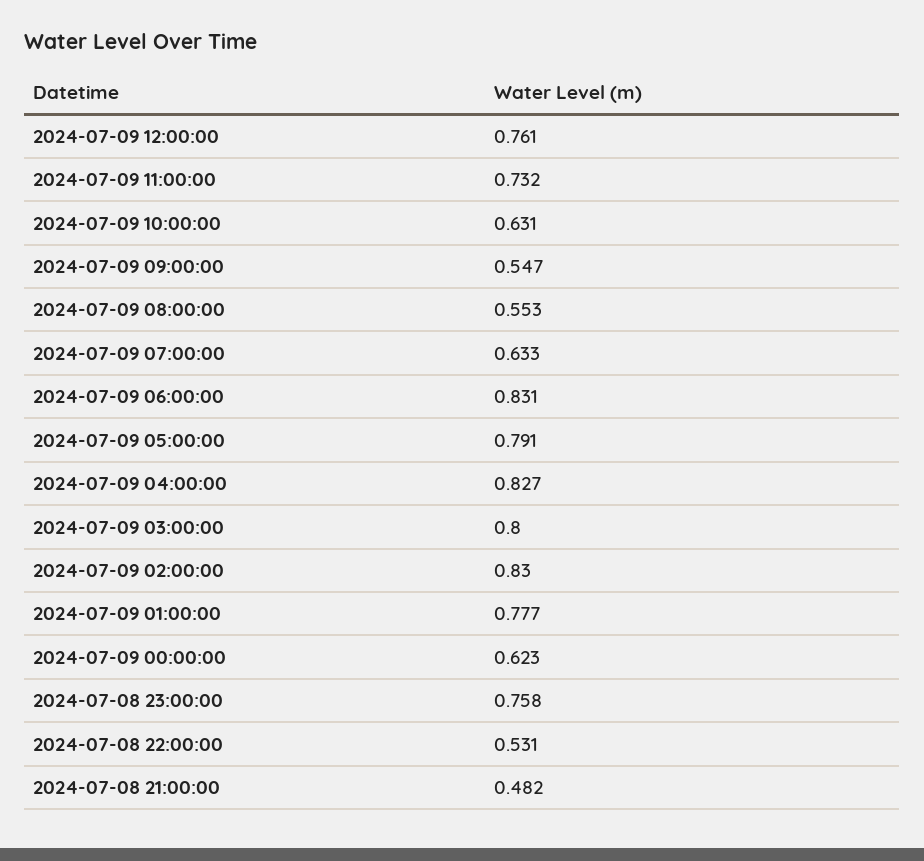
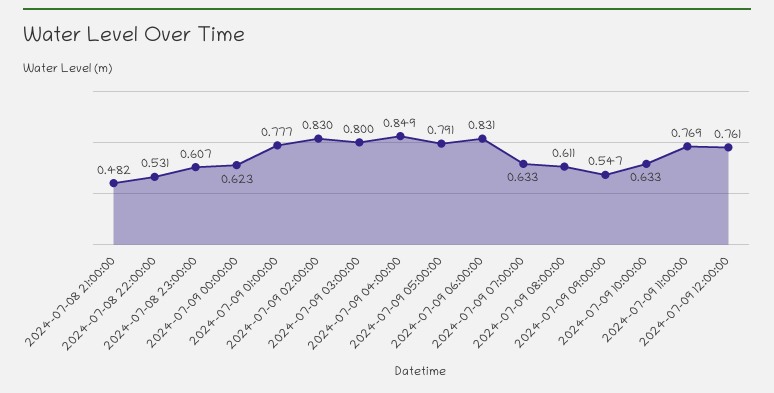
2024-07-09 11:00:00: 0.732 -> 0.769
2024-07-09 10:00:00: 0.631 -> 0.633
2024-07-09 08:00:00: 0.553 -> 0.611
2024-07-09 04:00:00: 0.827 -> 0.849
2024-07-08 23:00:00: 0.758 -> 0.607

